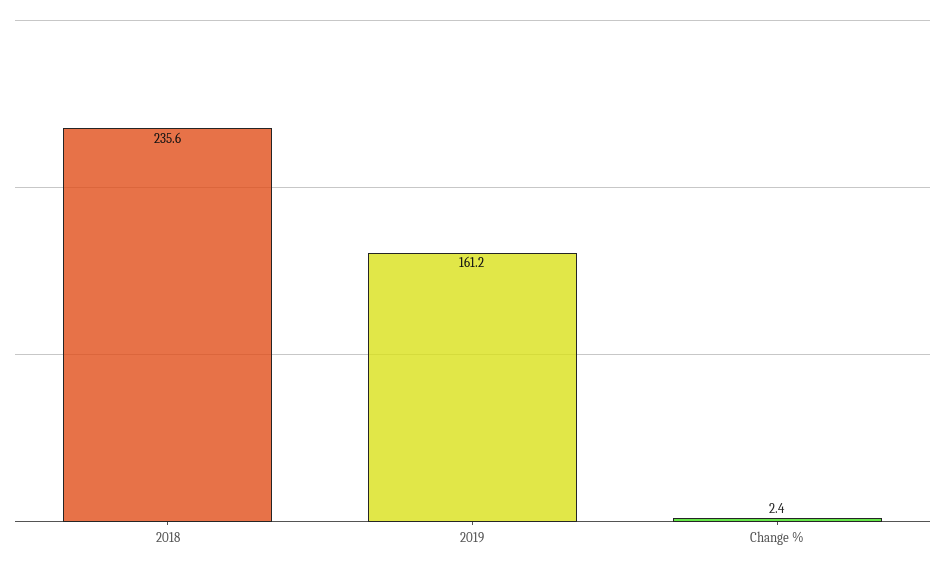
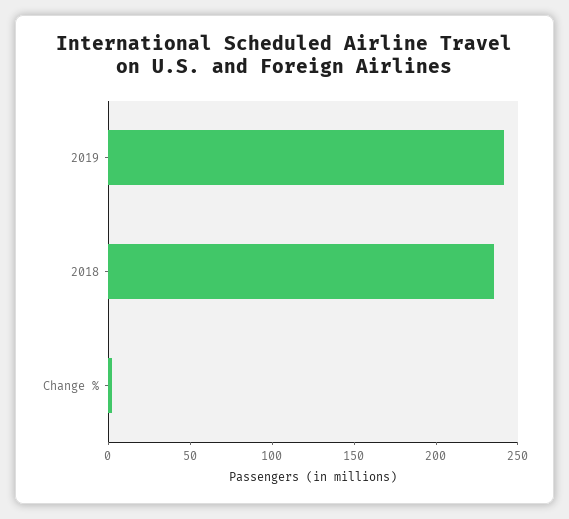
2019: 161.2 -> 240

